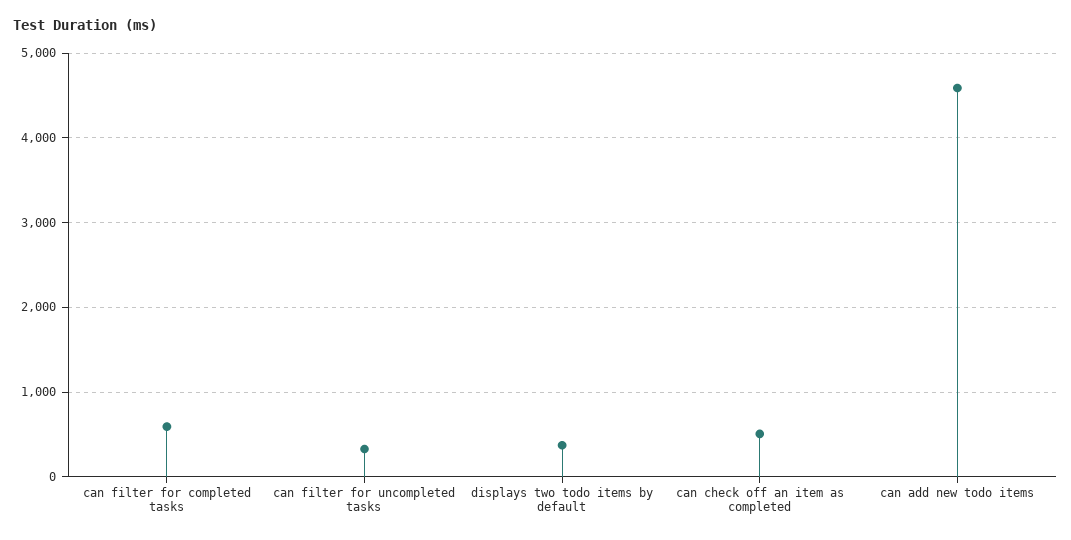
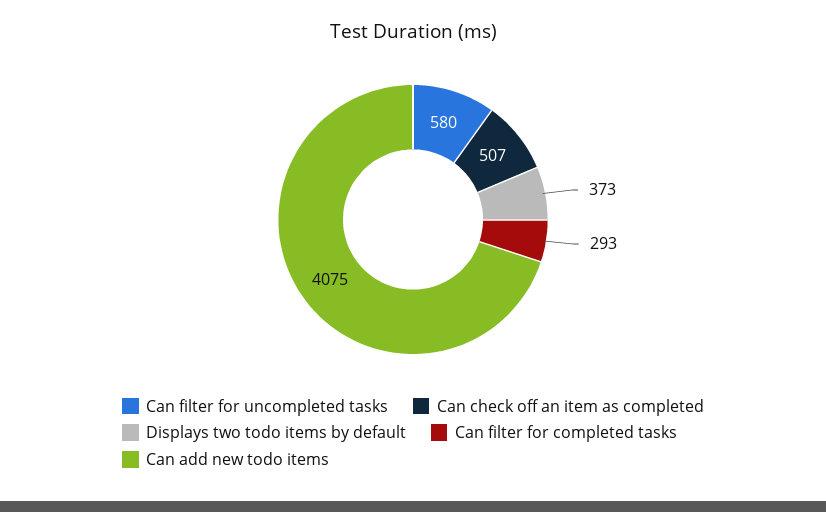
can filter for completed tasks: 600 -> 293
can filter for uncompleted tasks: 300 -> 580
can add new todo items: 4600 -> 4075

